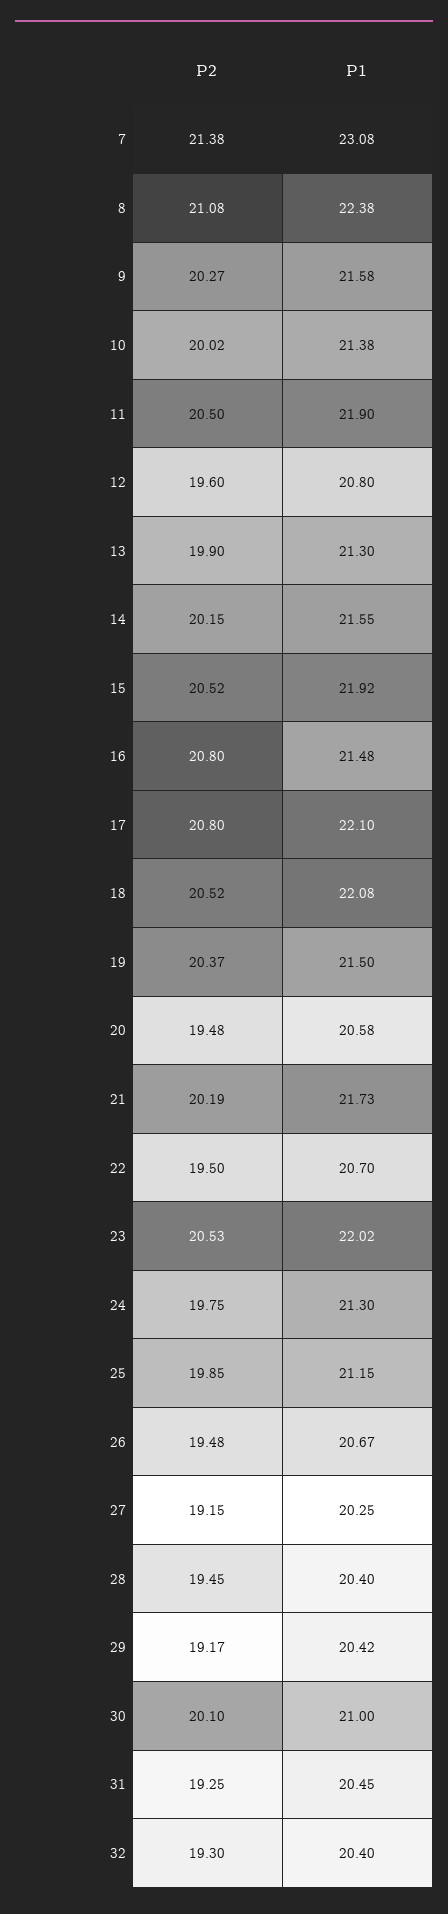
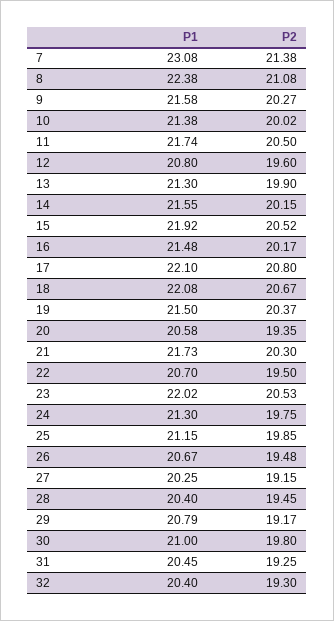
P1, 11: 21.9 -> 21.74
P2, 16: 20.8 -> 20.17
P2, 18: 20.52 -> 20.67
P2, 20: 19.48 -> 19.35
P2, 21: 20.19 -> 20.3
P1, 29: 20.42 -> 20.79
P2, 30: 20.1 -> 19.8

